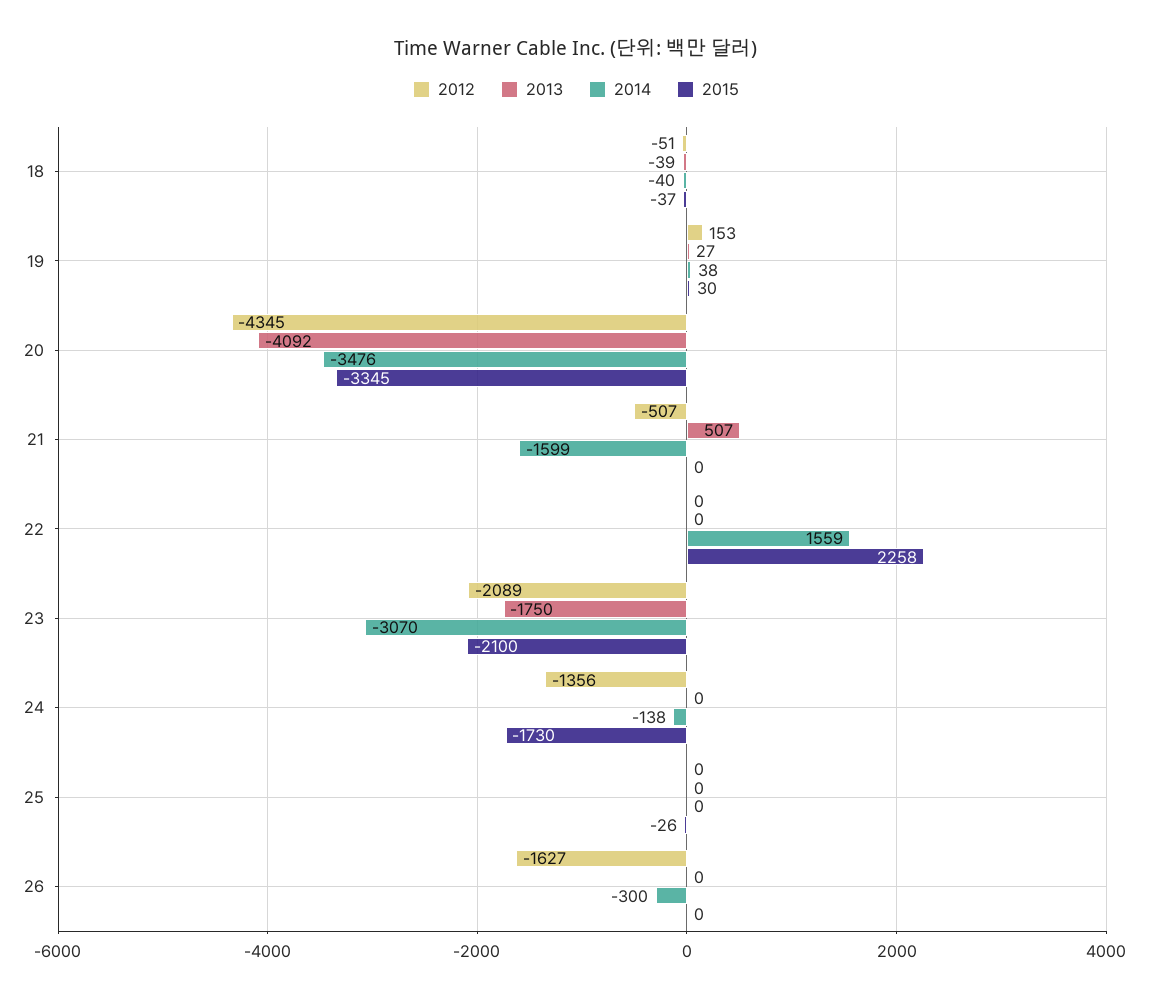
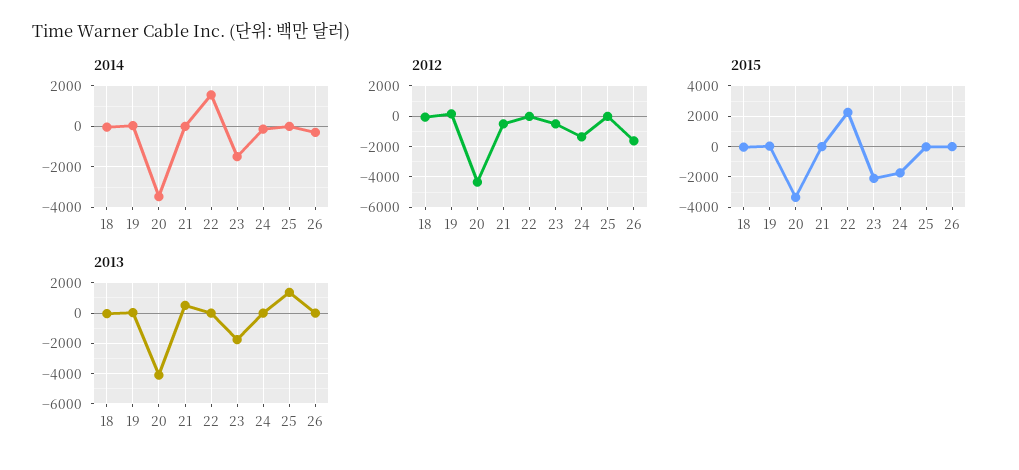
2014, 21: -1599 -> 0
2012, 23: -2089 -> -500
2014, 23: -3070 -> -1500
2013, 25: 0 -> 1500

